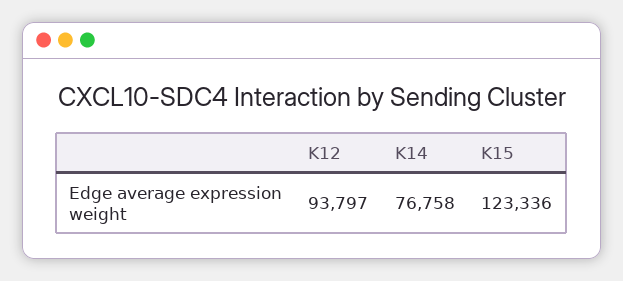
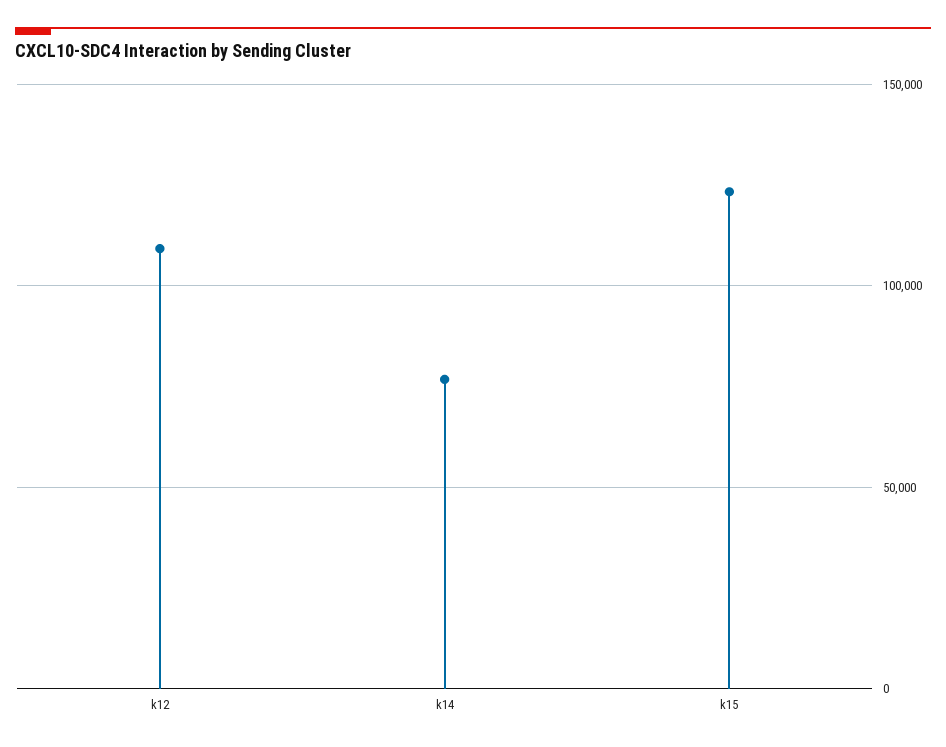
K12: 93797 -> 110000

